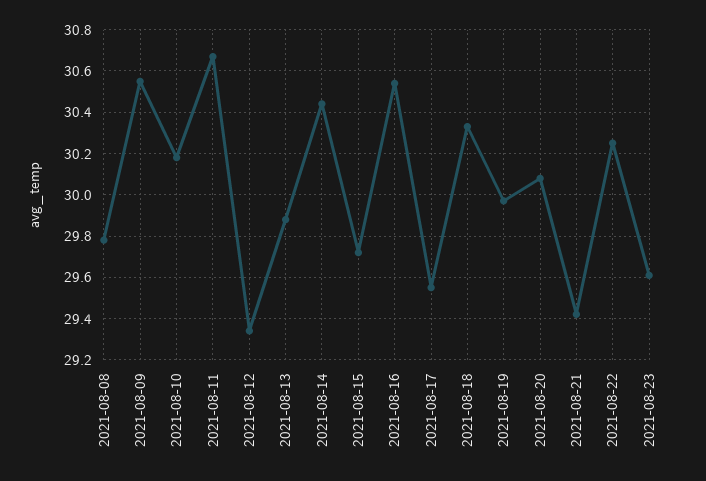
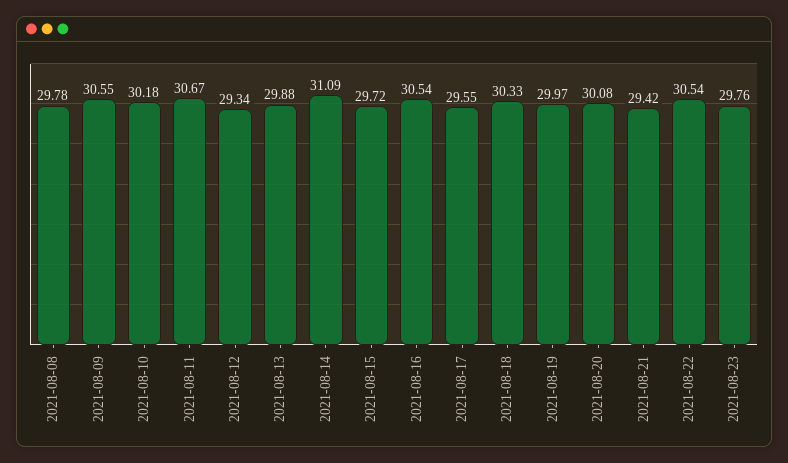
2021-08-14: 30.45 -> 31.09
2021-08-22: 30.25 -> 30.54
2021-08-23: 29.6 -> 29.76

